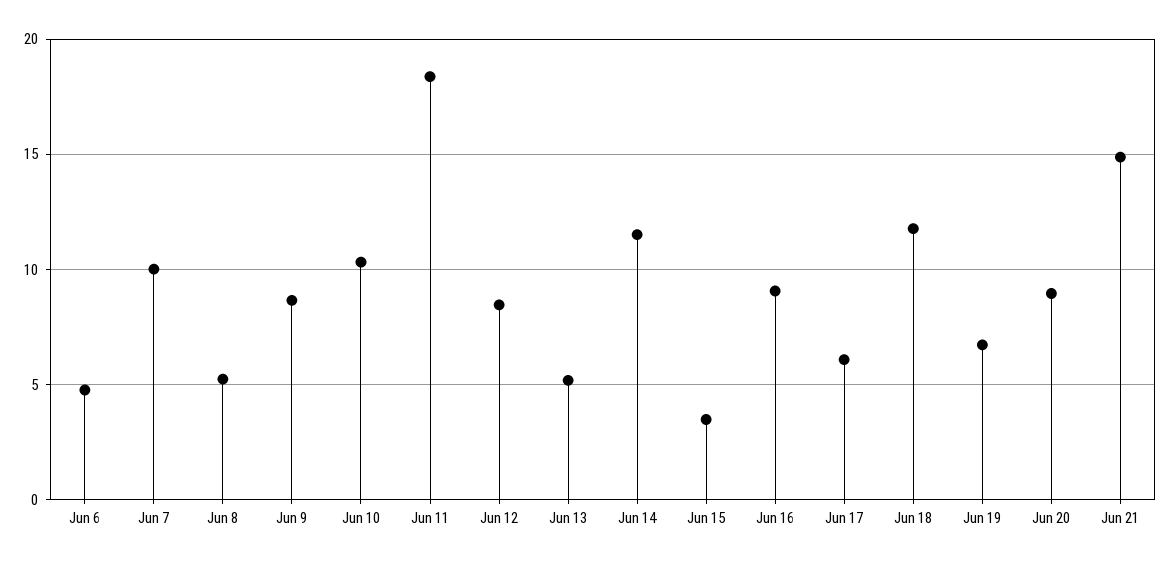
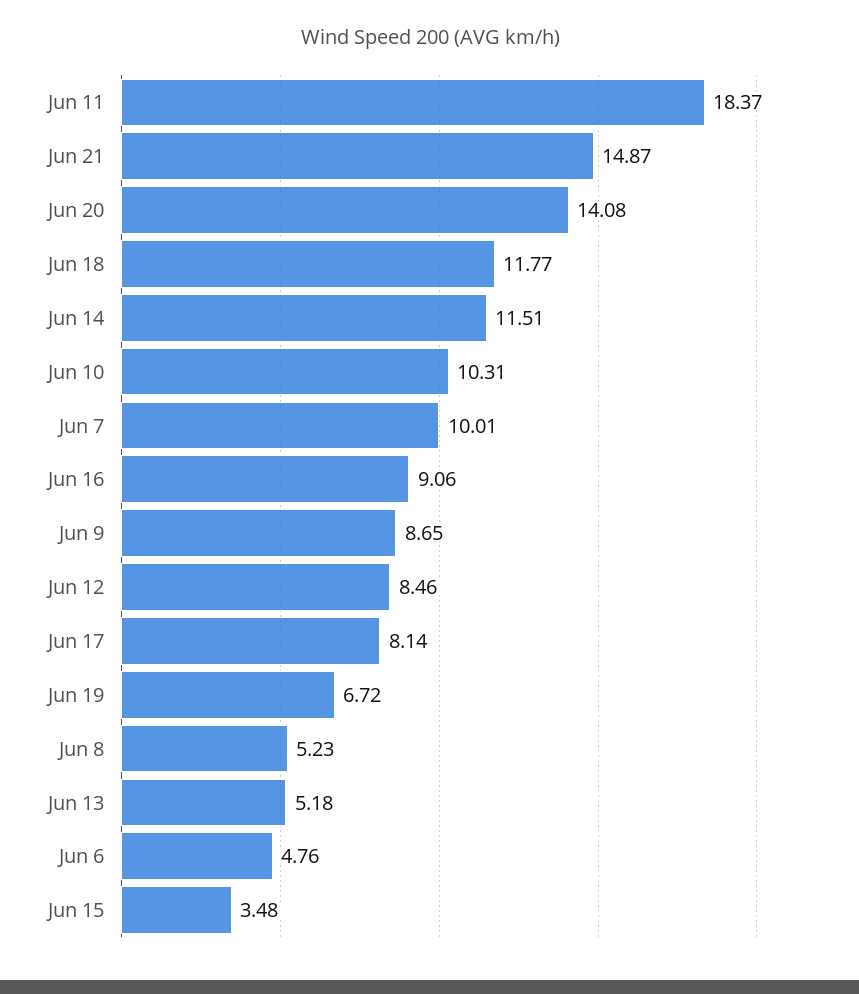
Jun 17: 6 -> 8.14
Jun 20: 9 -> 14.08

